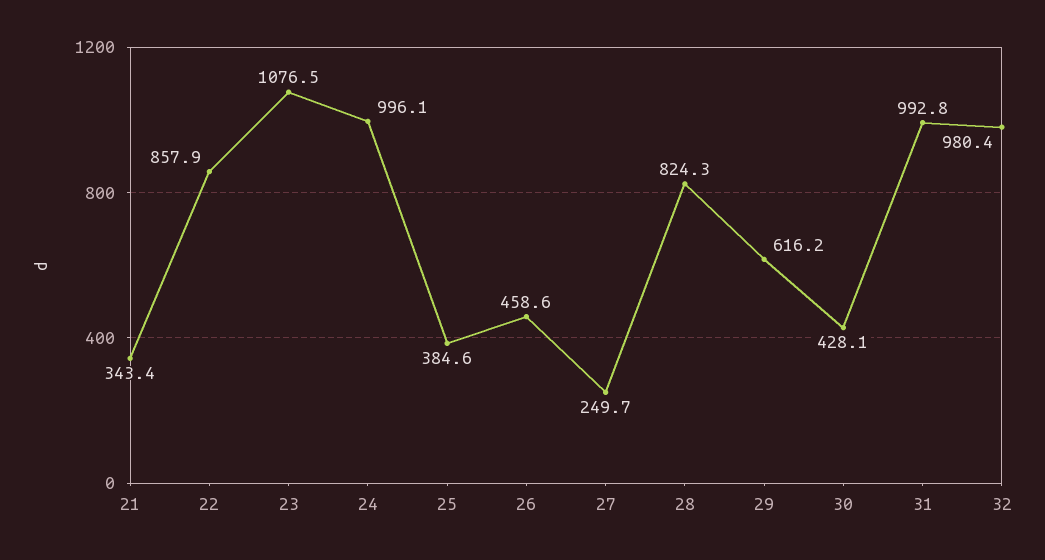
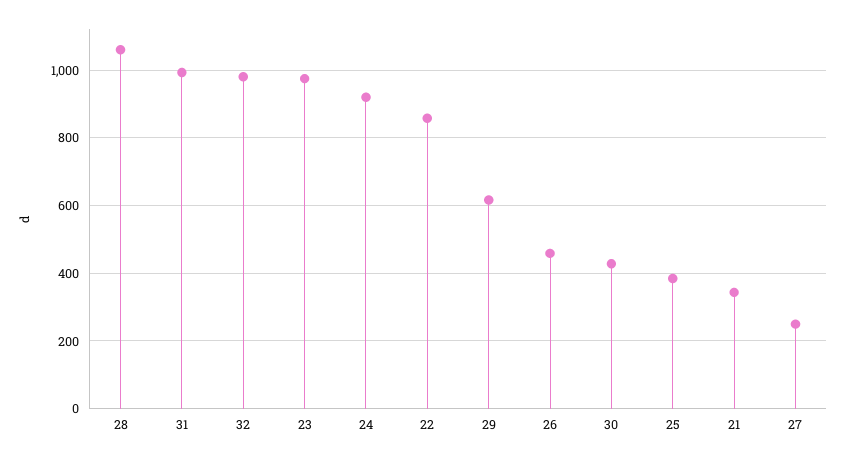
23: 1076.5 -> 980
24: 996.1 -> 920
28: 824.3 -> 1060

